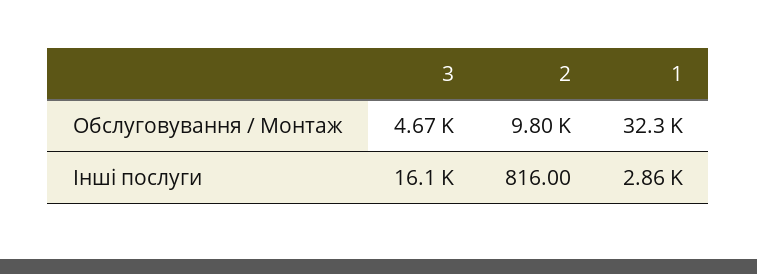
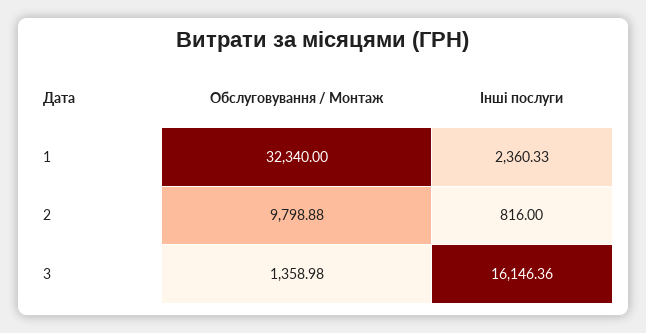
3, Обслуговування / Монтаж: 4670 -> 1358.98
1, Інші послуги: 2860 -> 2360.33

